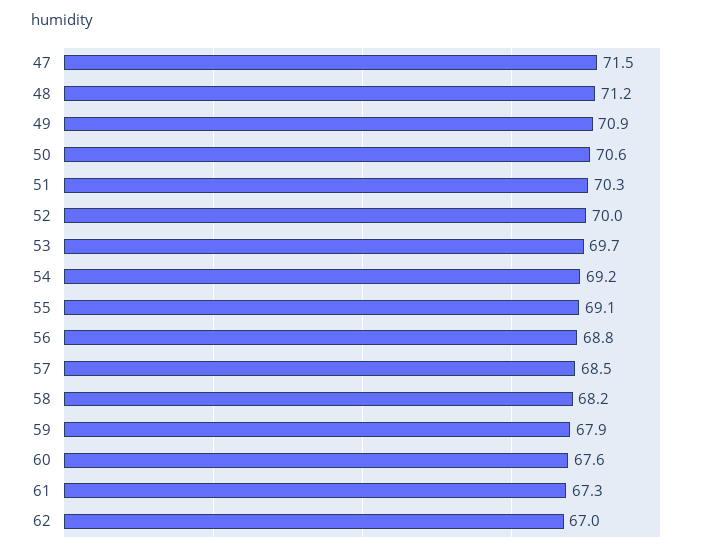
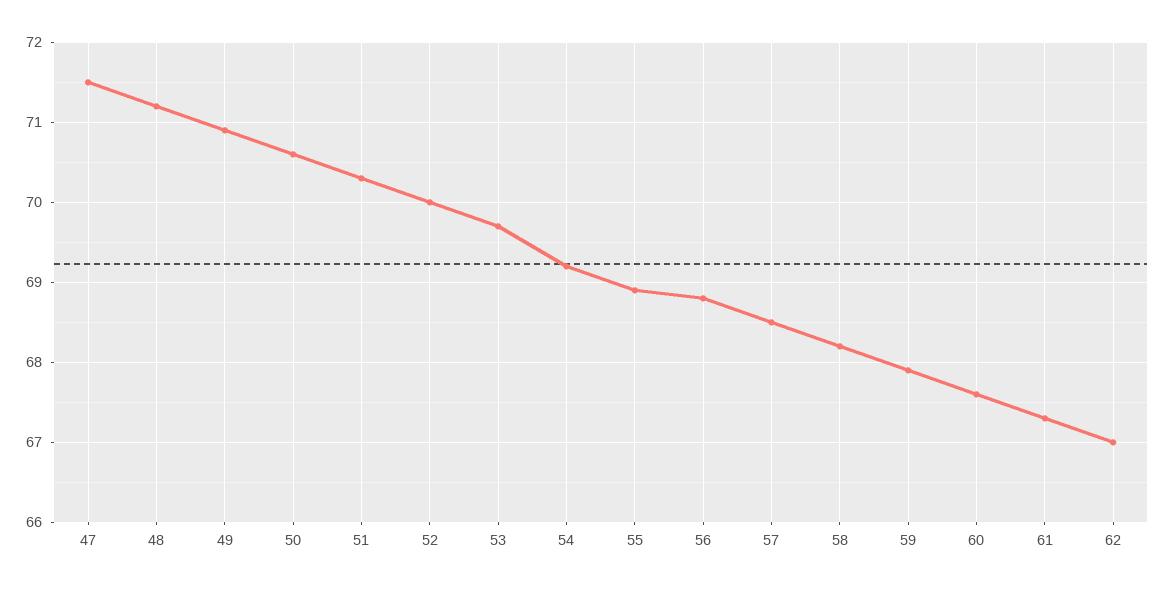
55: 69.1 -> 68.9

